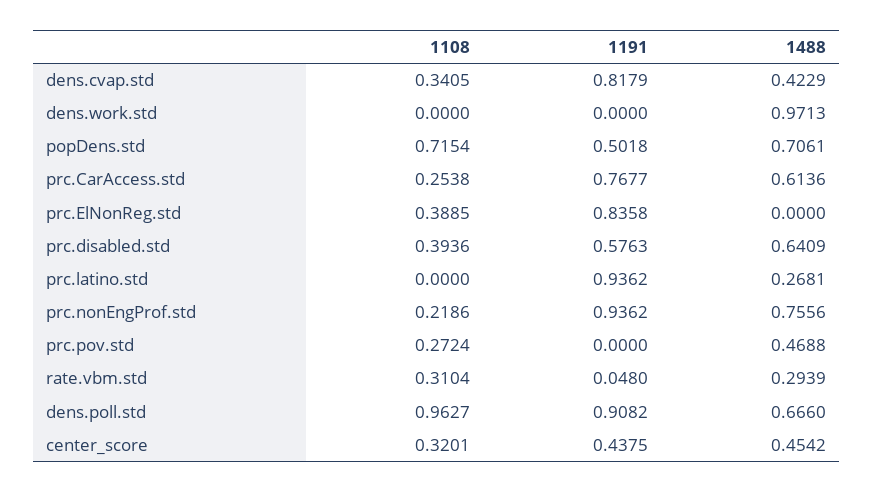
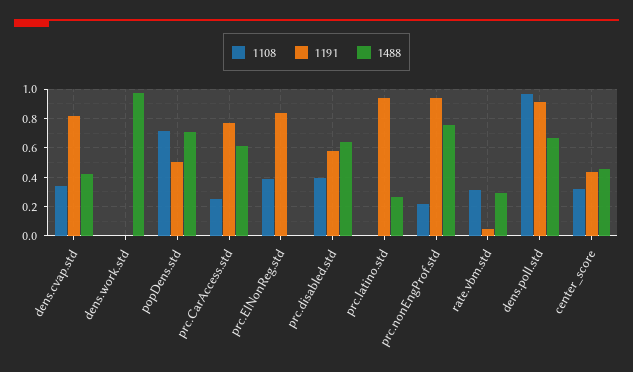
1108, prc.pov.std: 0.2724 -> none
1191, prc.pov.std: 0 -> none
1488, prc.pov.std: 0.4688 -> none

